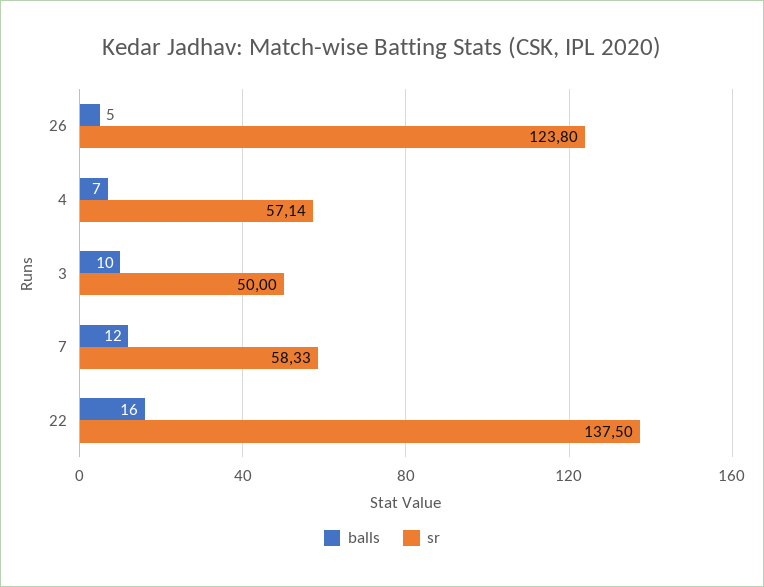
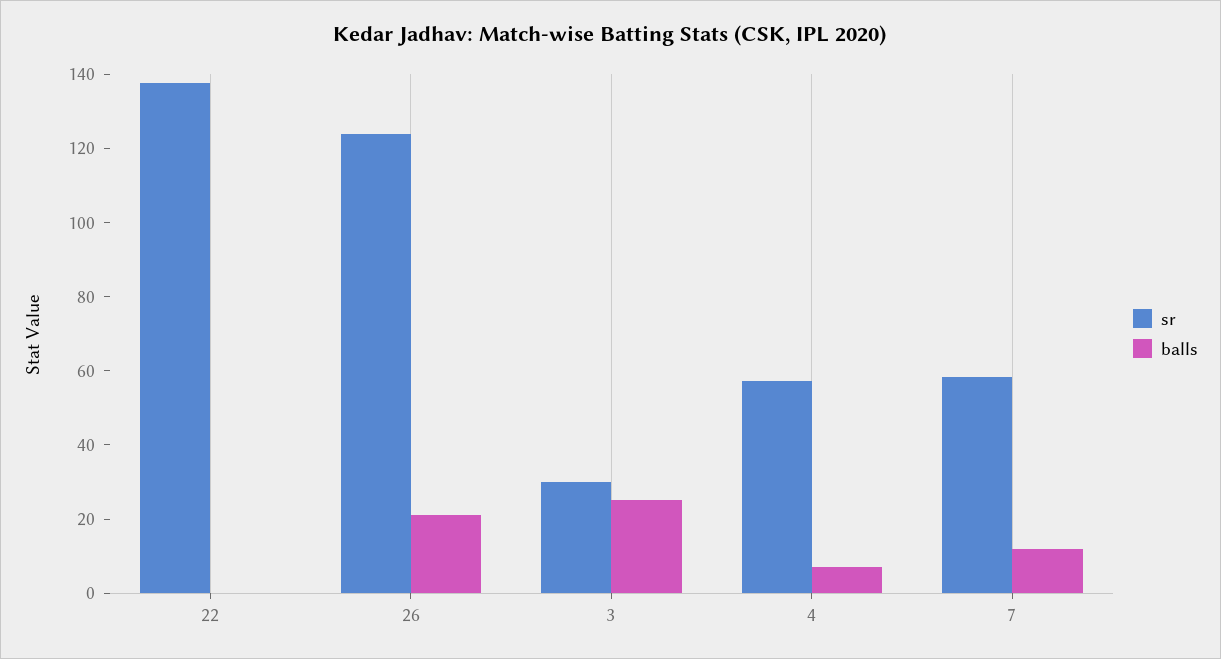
balls, 26: 5 -> 20
balls, 3: 10 -> 25
sr, 3: 50 -> 30
balls, 22: 16 -> 0

